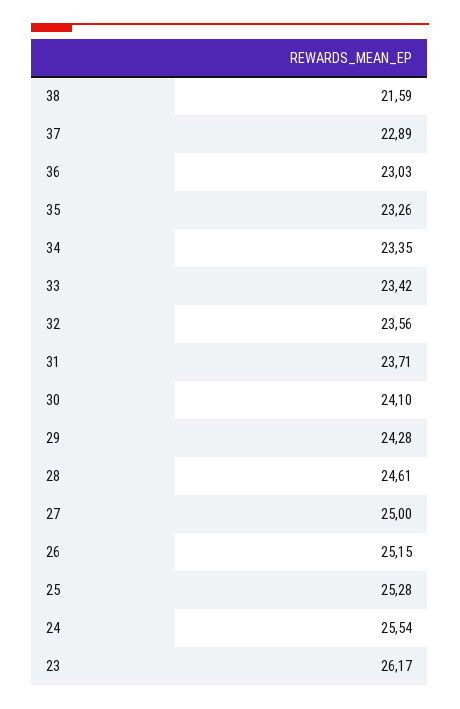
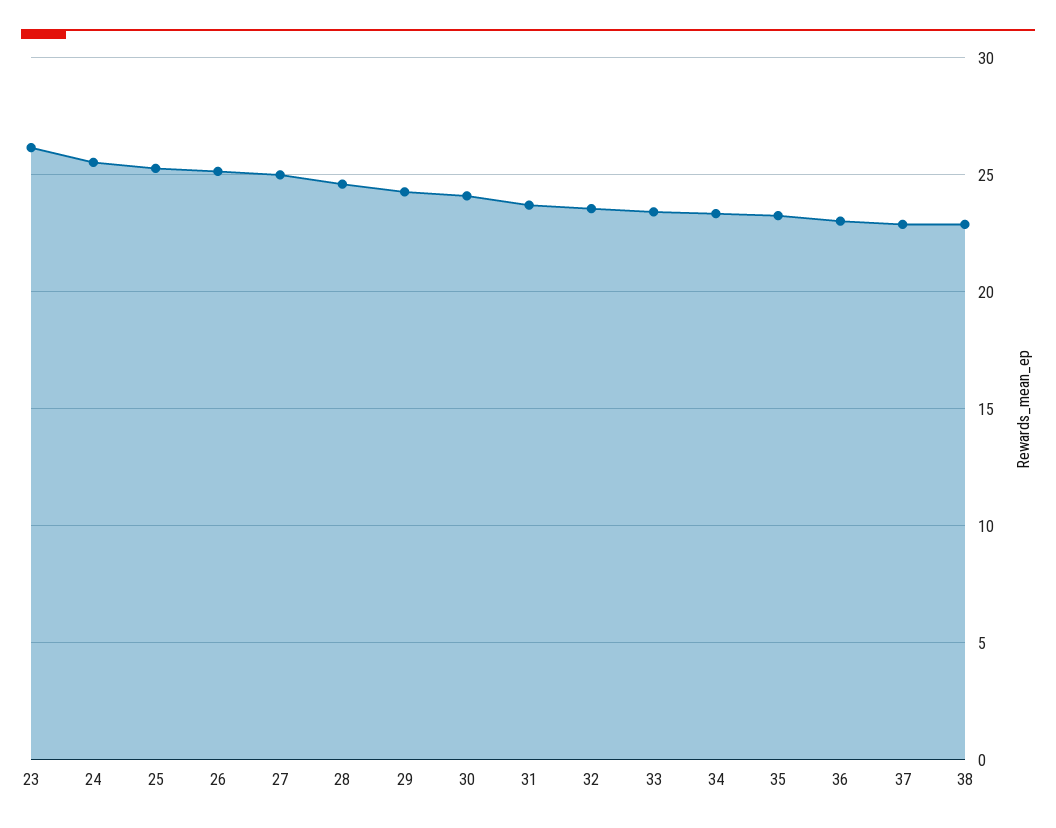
38: 21.59 -> 23

